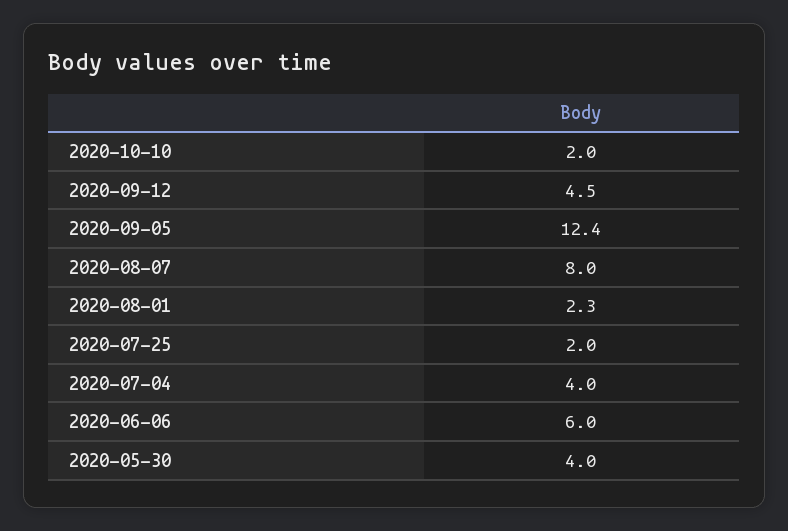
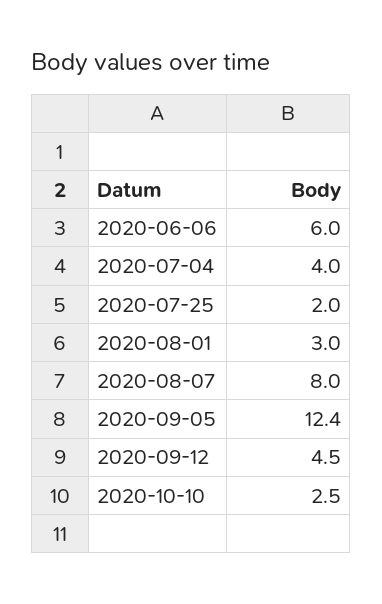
2020-10-10: 2 -> 2.5
2020-08-01: 2.3 -> 3
2020-05-30: 4 -> none

